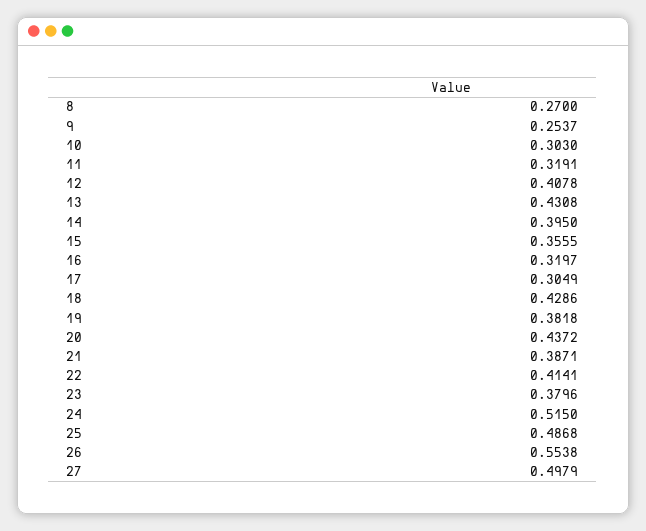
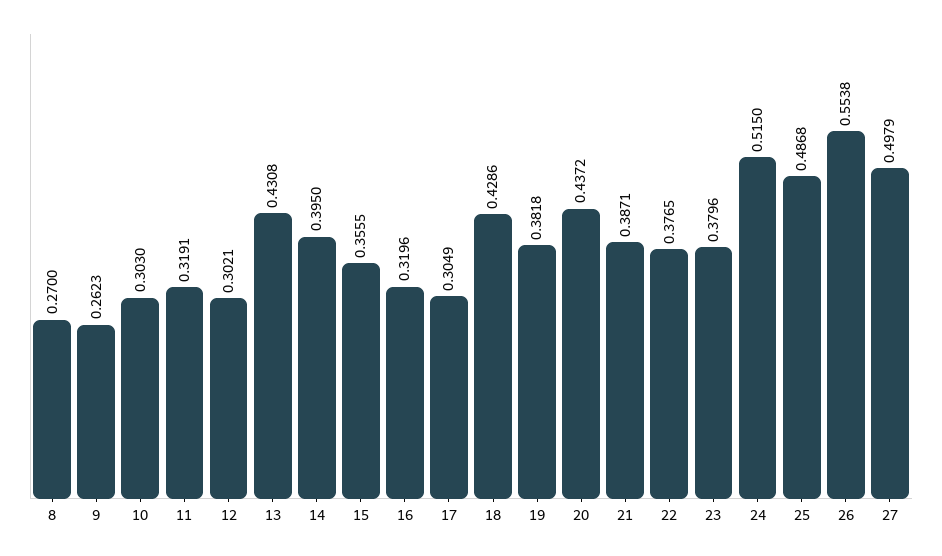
9: 0.2537 -> 0.2623
12: 0.4078 -> 0.3021
16: 0.3197 -> 0.3196
22: 0.4141 -> 0.3765

